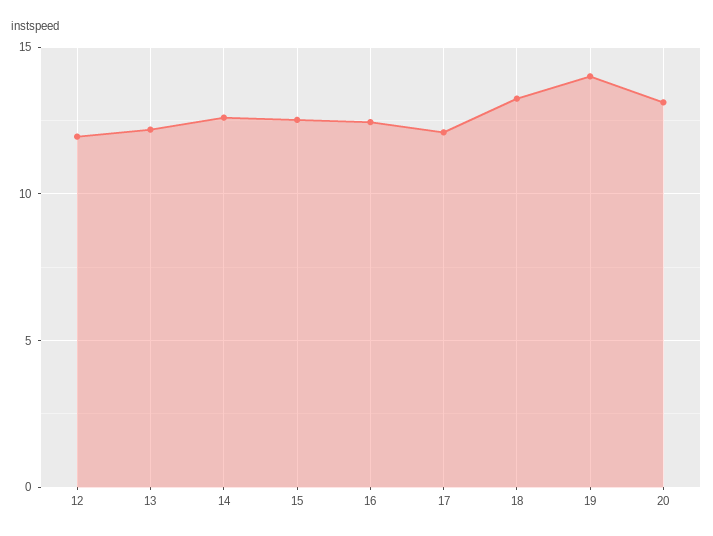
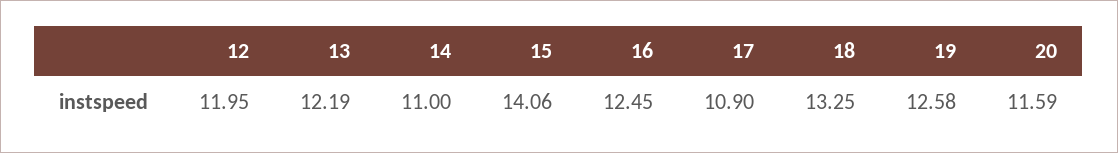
14: 12.5 -> 11
15: 12.5 -> 14.06
17: 12 -> 10.9
19: 14 -> 12.58
20: 13 -> 11.59

